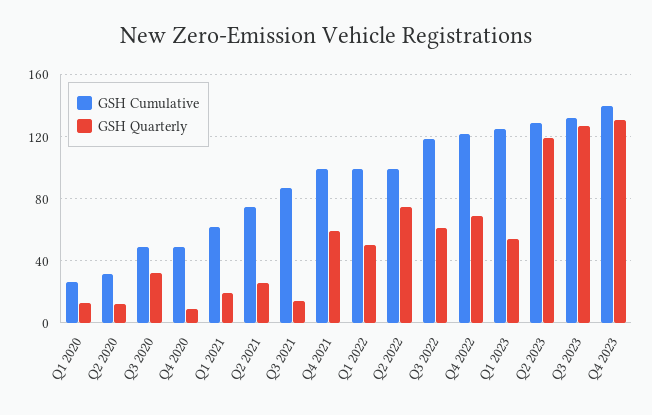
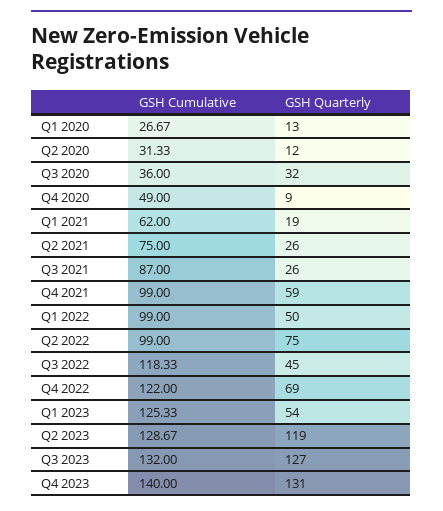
GSH Cumulative, Q3 2020: 50 -> 36
GSH Quarterly, Q3 2021: 15 -> 26
GSH Quarterly, Q3 2022: 60 -> 45

